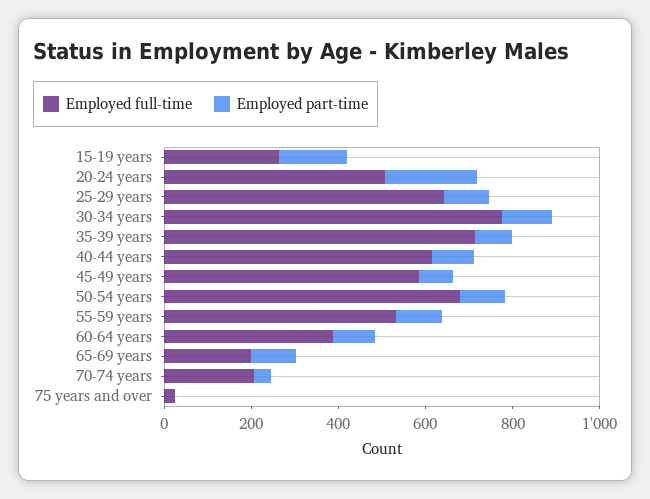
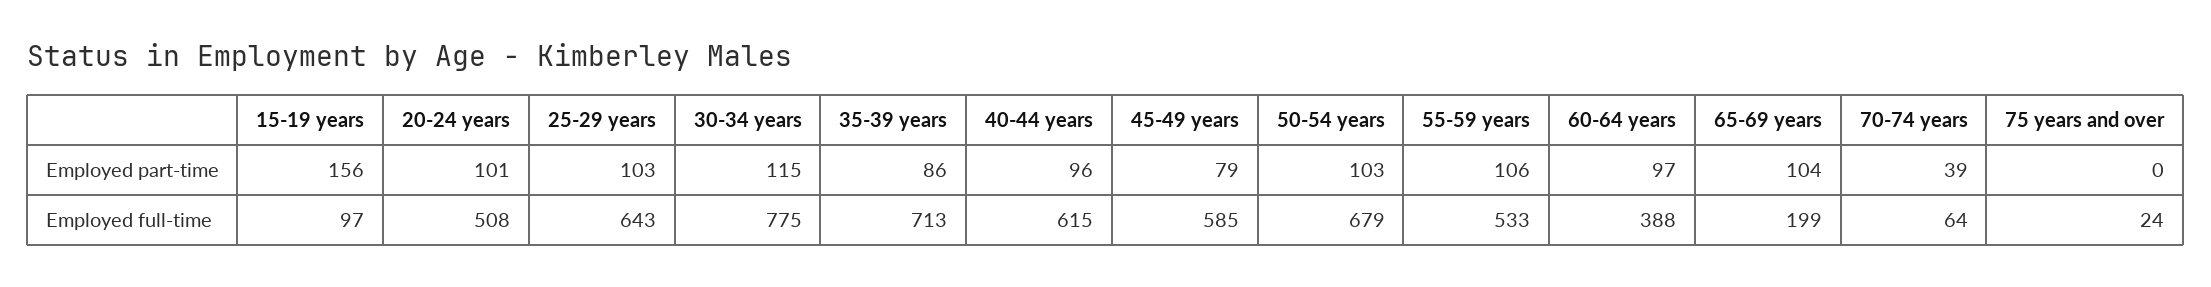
Employed full-time, 15-19 years: 250 -> 97
Employed part-time, 20-24 years: 200 -> 101
Employed full-time, 70-74 years: 200 -> 64

